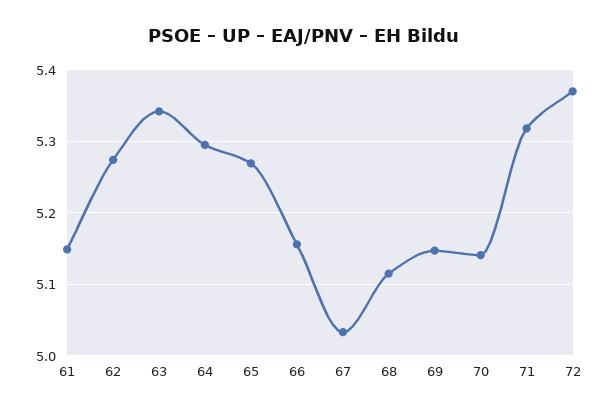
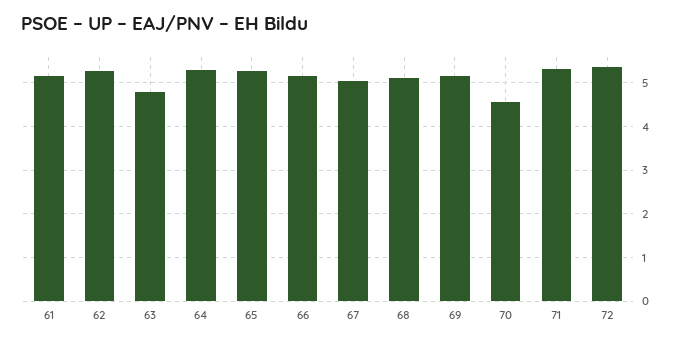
63: 5.34 -> 4.8
70: 5.14 -> 4.6

